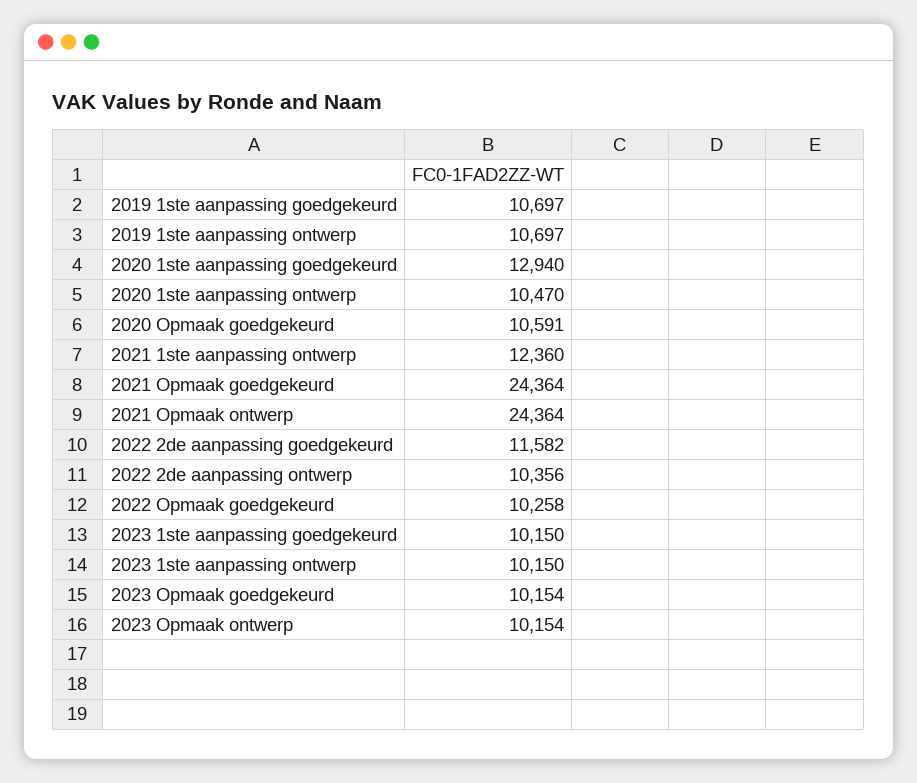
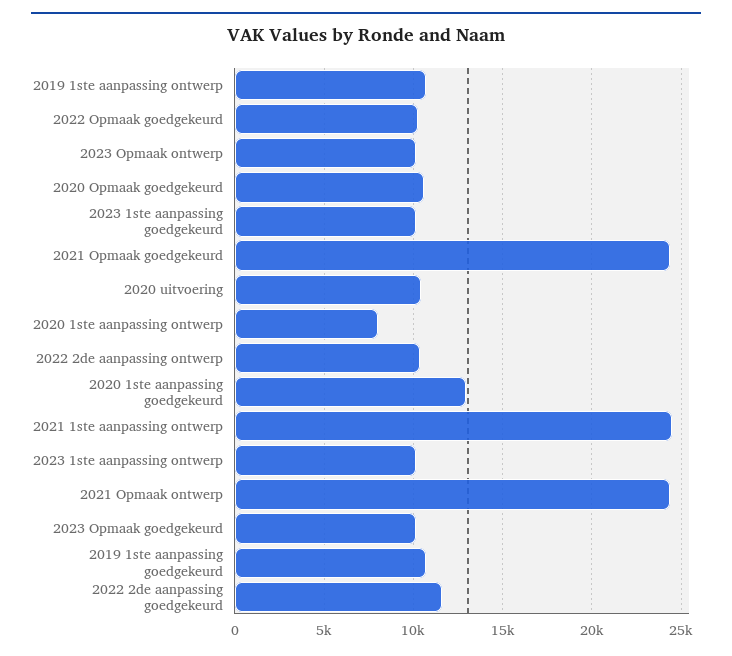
2020 1ste aanpassing ontwerp: 10470 -> 8000
2021 1ste aanpassing ontwerp: 12360 -> 24500
2020 uitvoering: none -> 10500

